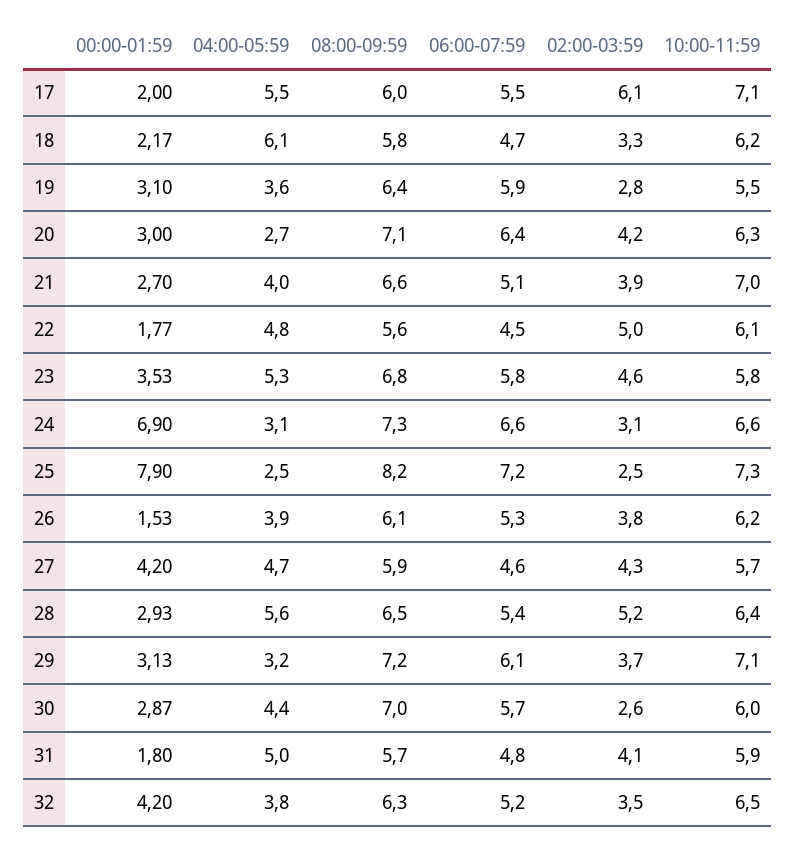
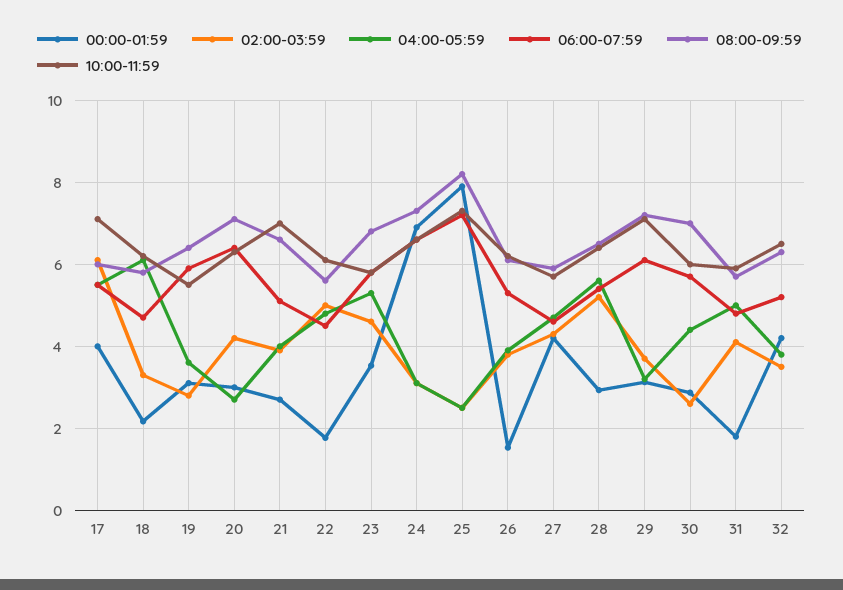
00:00-01:59, 17: 2 -> 4

